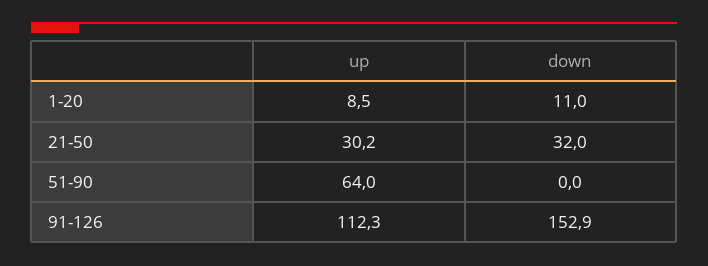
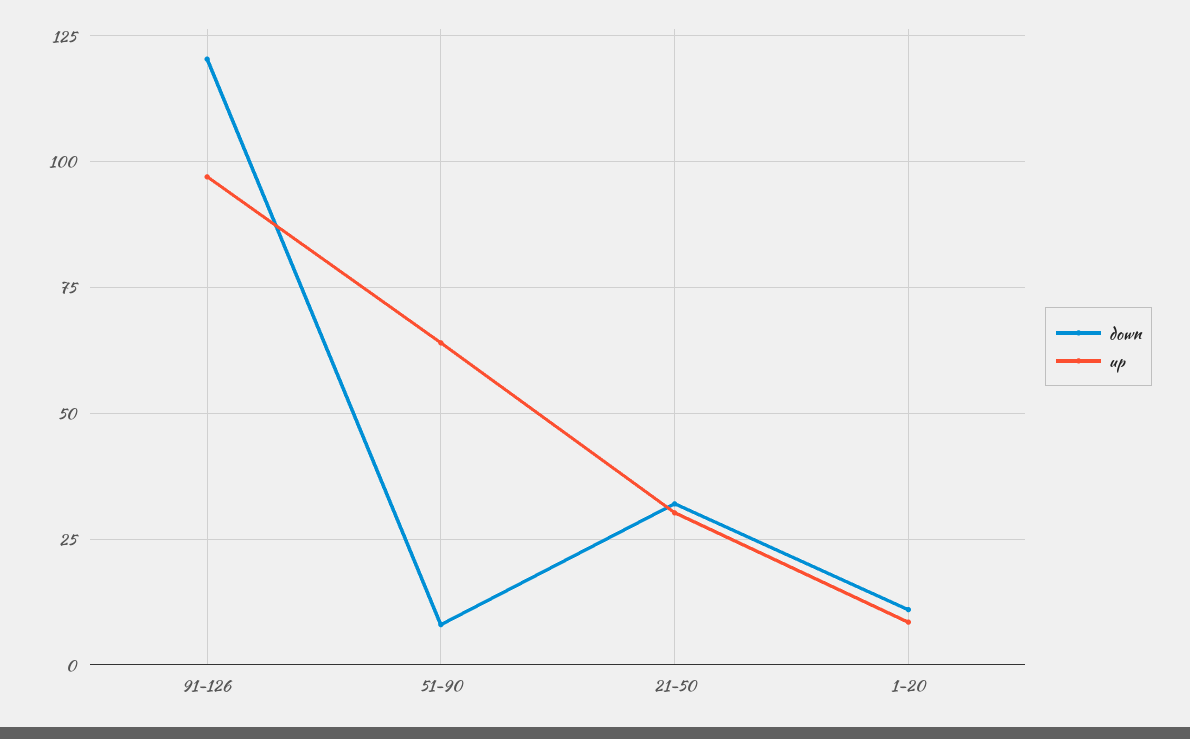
down, 51-90: 0 -> 7.5
up, 91-126: 112.3 -> 97.5
down, 91-126: 152.9 -> 120

